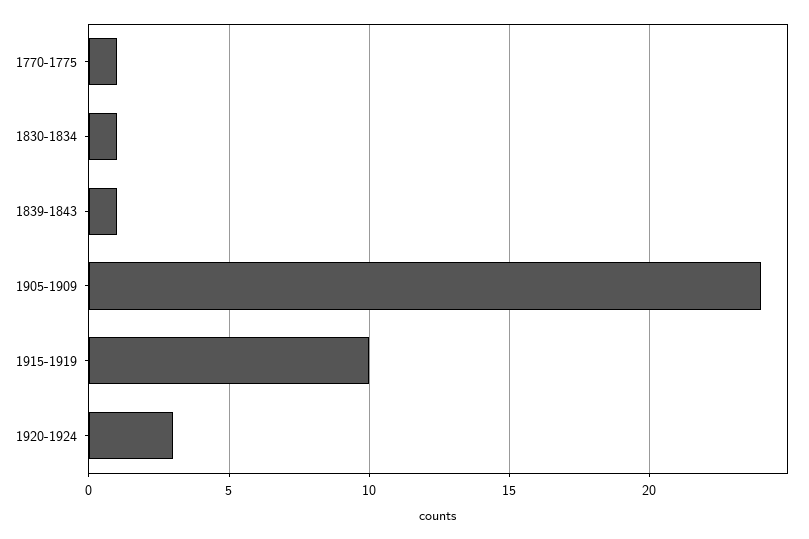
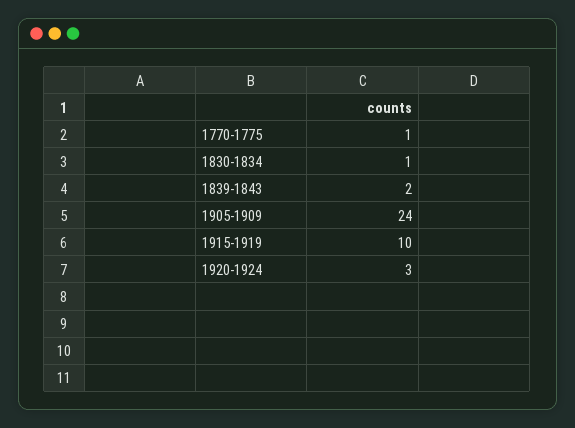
1839-1843: 1 -> 2

